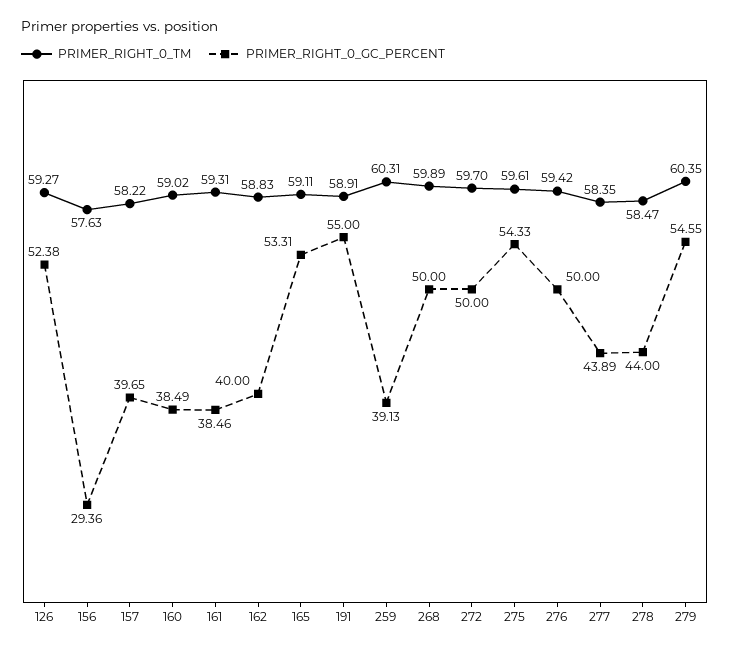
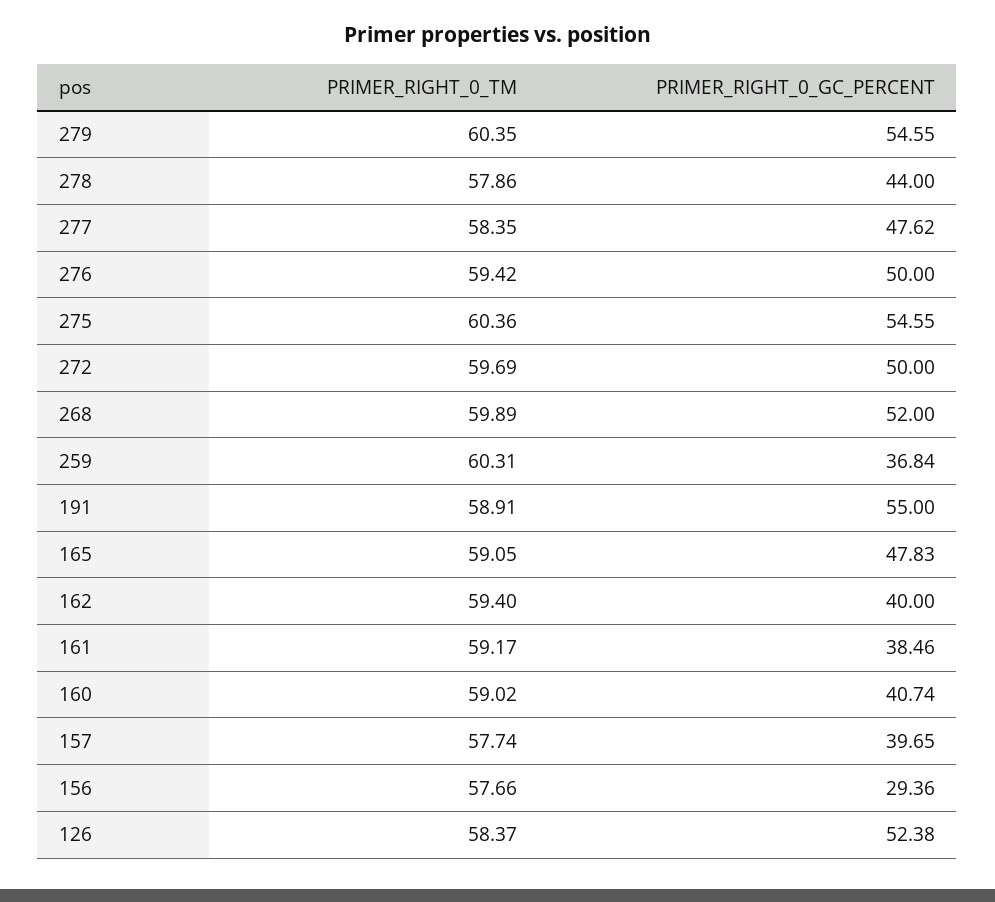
PRIMER_RIGHT_0_TM, 126: 59.27 -> 58.37
PRIMER_RIGHT_0_TM, 156: 57.63 -> 57.66
PRIMER_RIGHT_0_TM, 157: 58.22 -> 57.74
PRIMER_RIGHT_0_GC_PERCENT, 160: 38.49 -> 40.74
PRIMER_RIGHT_0_TM, 161: 59.31 -> 59.17
PRIMER_RIGHT_0_TM, 162: 58.83 -> 59.4
PRIMER_RIGHT_0_TM, 165: 59.11 -> 59.05
PRIMER_RIGHT_0_GC_PERCENT, 165: 53.31 -> 47.83
PRIMER_RIGHT_0_GC_PERCENT, 259: 39.13 -> 36.84
PRIMER_RIGHT_0_GC_PERCENT, 268: 50 -> 52
PRIMER_RIGHT_0_TM, 272: 59.7 -> 59.69
PRIMER_RIGHT_0_TM, 275: 59.61 -> 60.36
PRIMER_RIGHT_0_GC_PERCENT, 275: 54.33 -> 54.55
PRIMER_RIGHT_0_GC_PERCENT, 277: 43.89 -> 47.62
PRIMER_RIGHT_0_TM, 278: 58.47 -> 57.86

